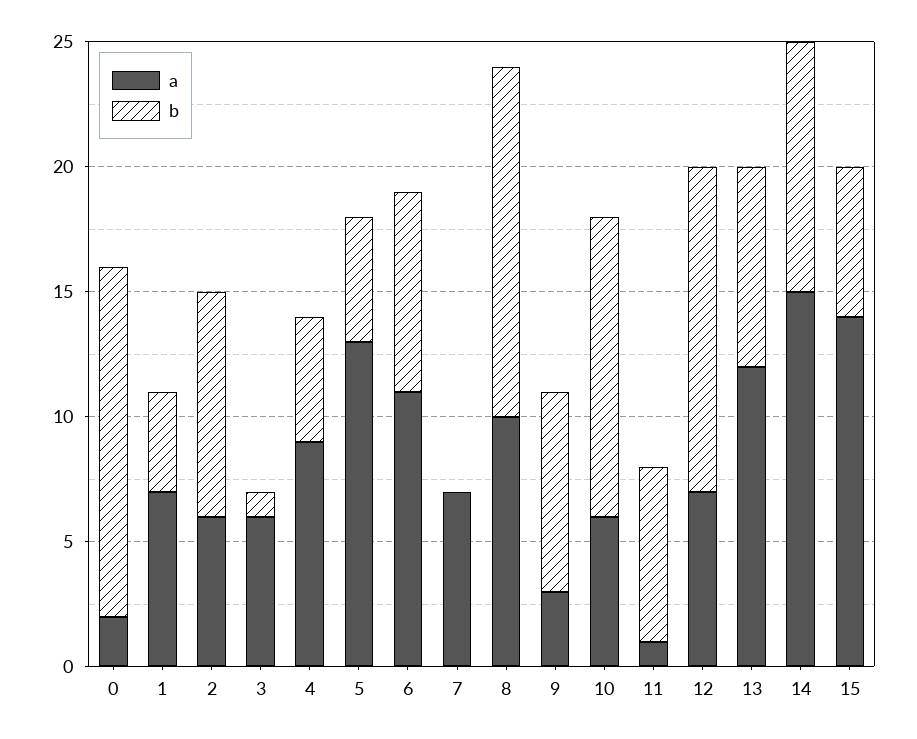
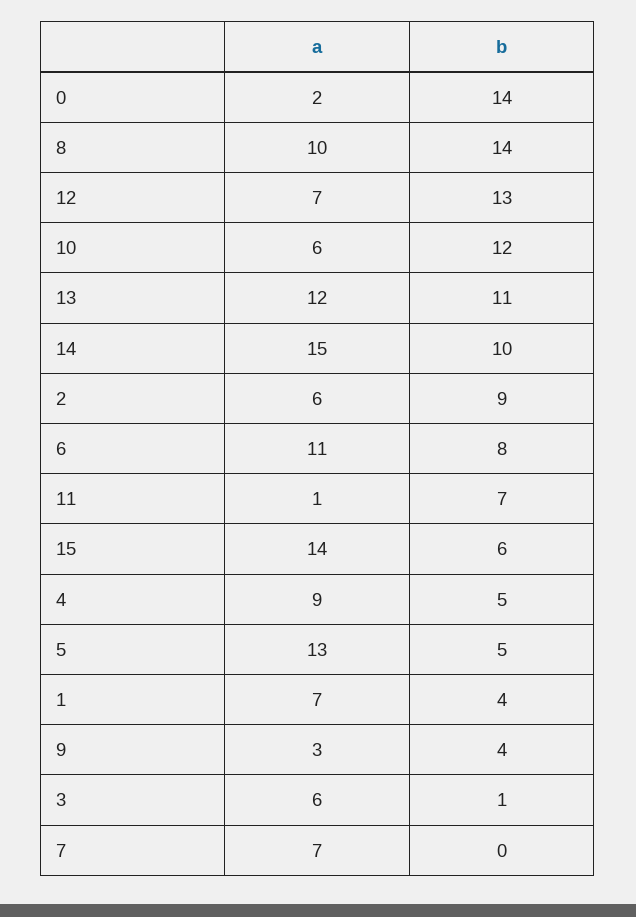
b, 9: 8 -> 4
b, 13: 8 -> 11

